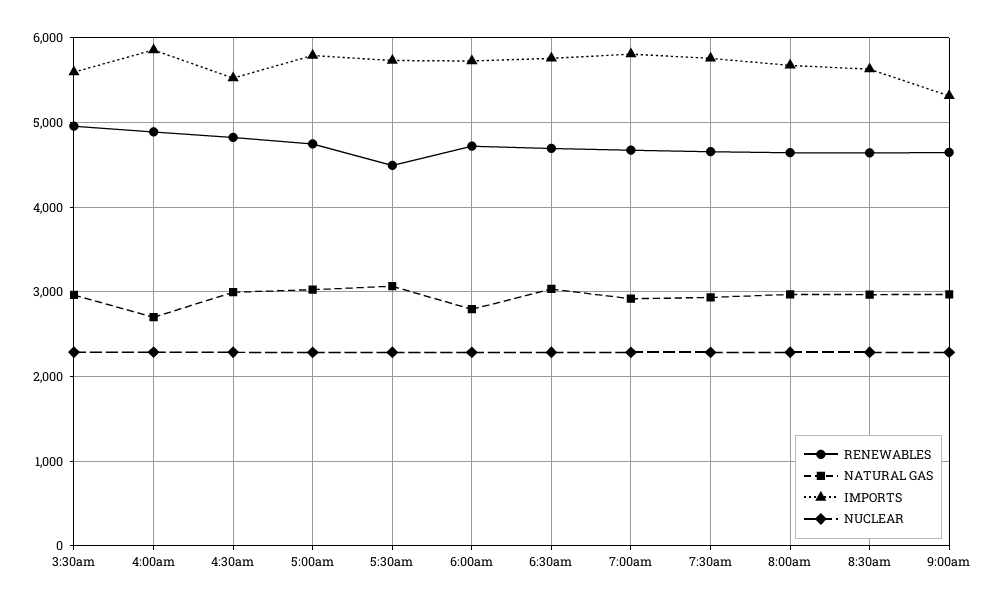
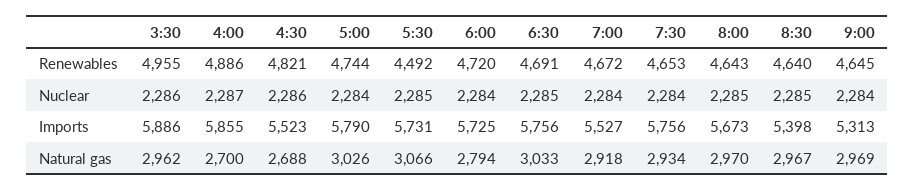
IMPORTS, 3:30am: 5600 -> 5886
NATURAL GAS, 4:30am: 3000 -> 2688
IMPORTS, 7:00am: 5800 -> 5527
IMPORTS, 8:30am: 5600 -> 5398

